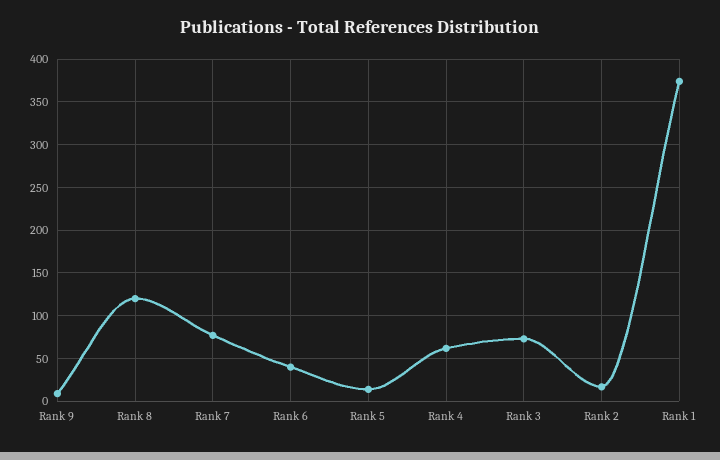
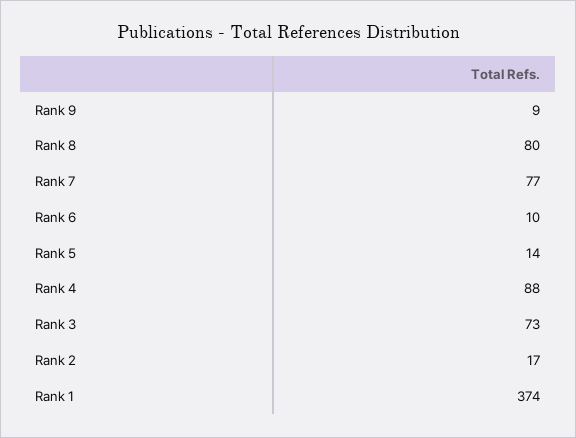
Rank 8: 120 -> 80
Rank 6: 40 -> 10
Rank 4: 60 -> 88

